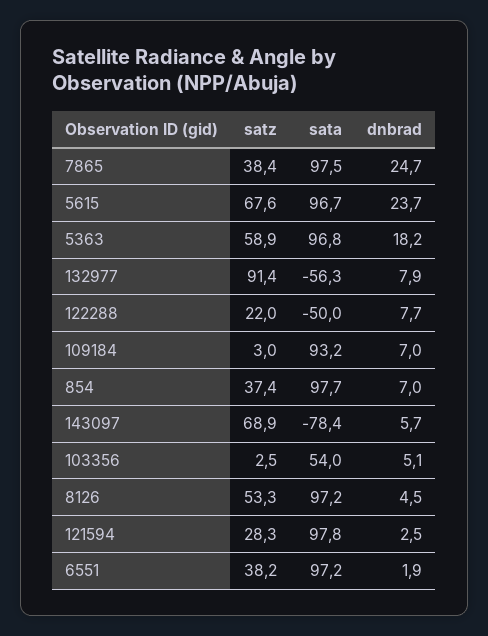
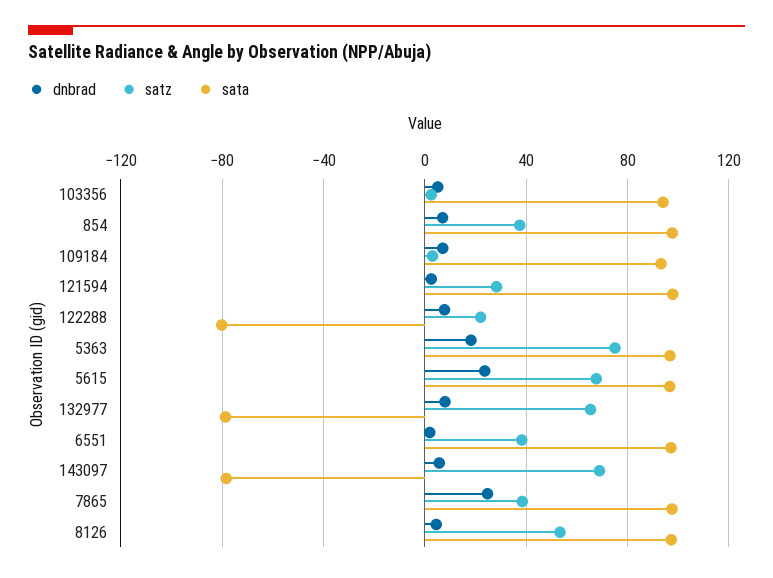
satz, 5363: 58.9 -> 75
satz, 132977: 91.4 -> 65
sata, 132977: -56.3 -> -80
sata, 122288: -50 -> -80
sata, 103356: 54 -> 95

